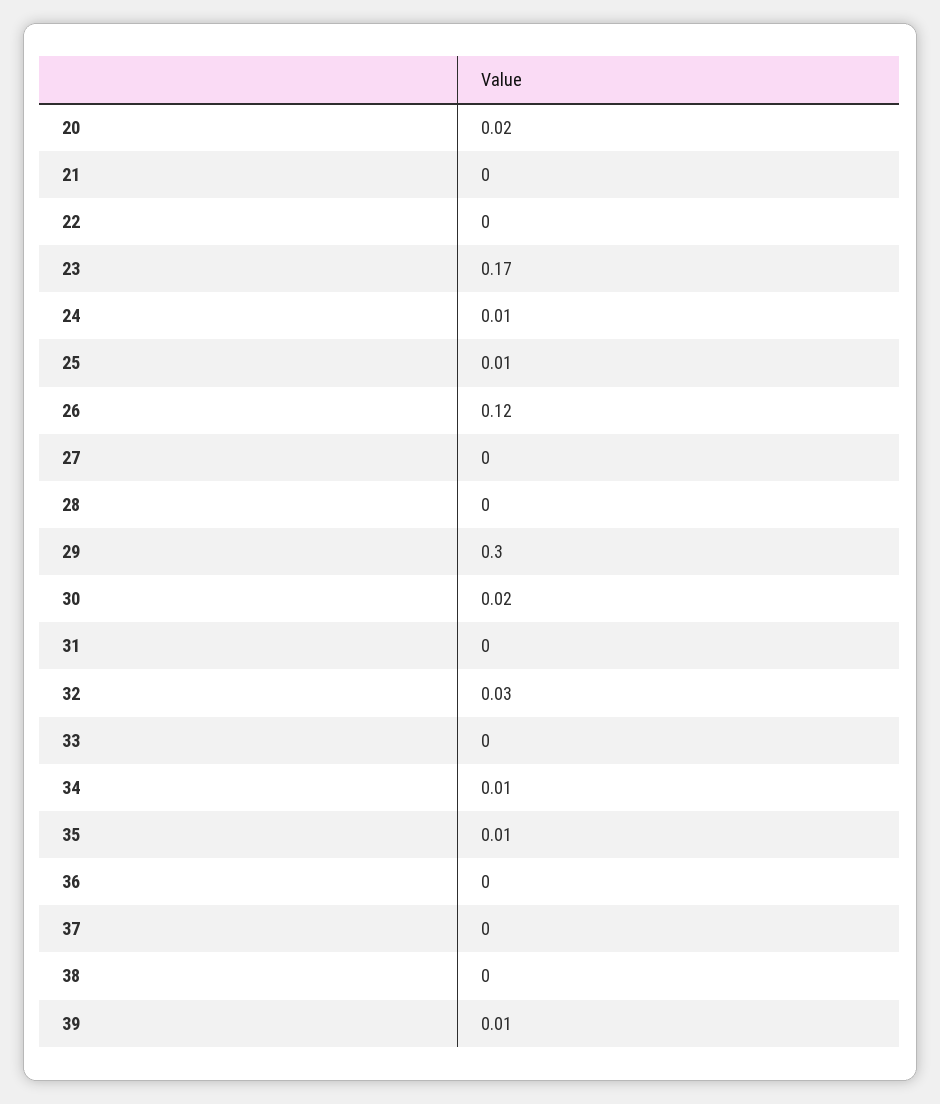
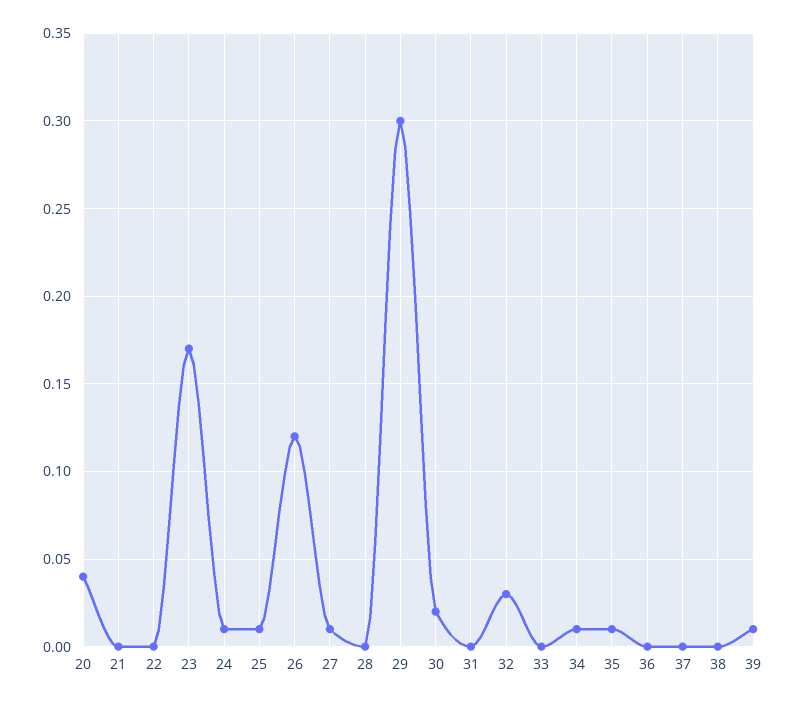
20: 0.02 -> 0.04
27: 0 -> 0.01

